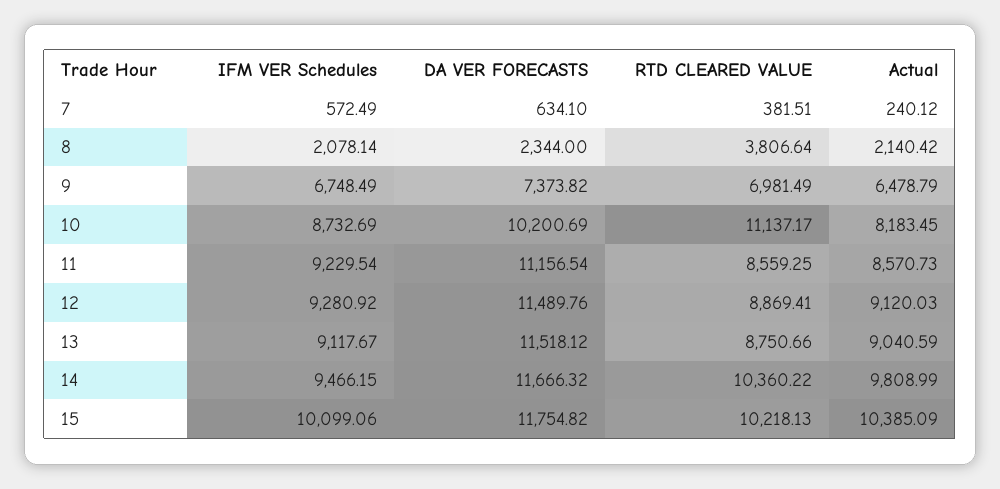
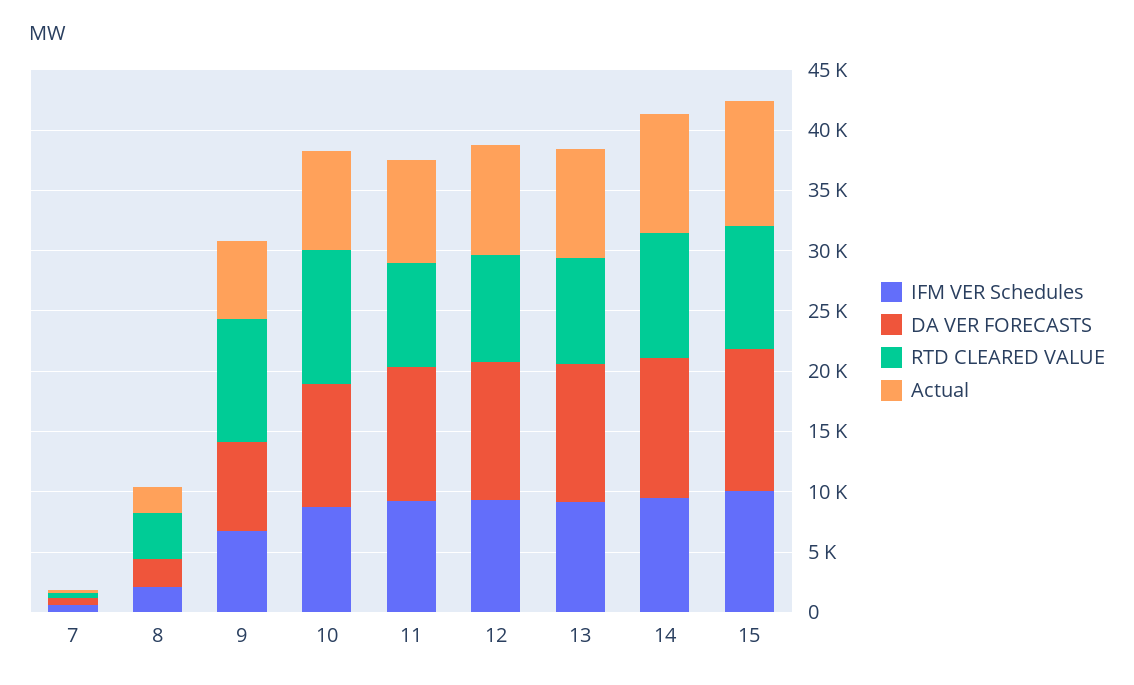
RTD CLEARED VALUE, 9: 6981.49 -> 10000

